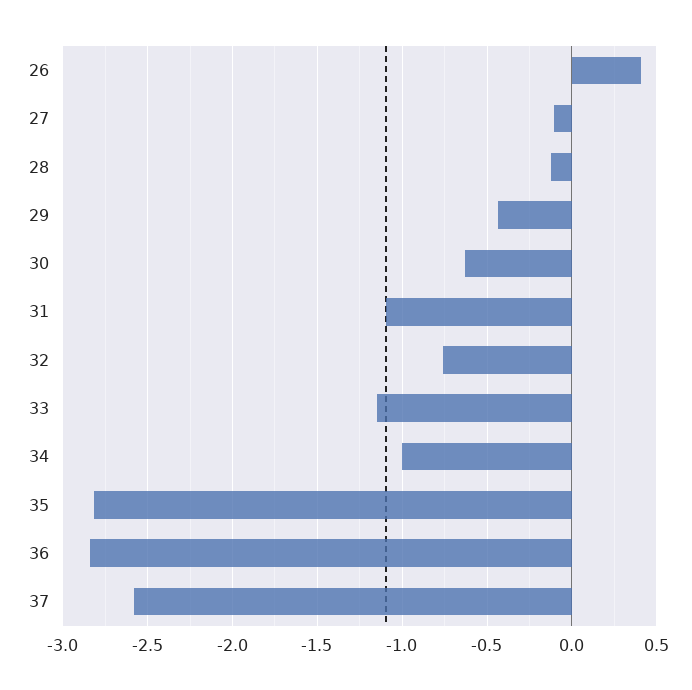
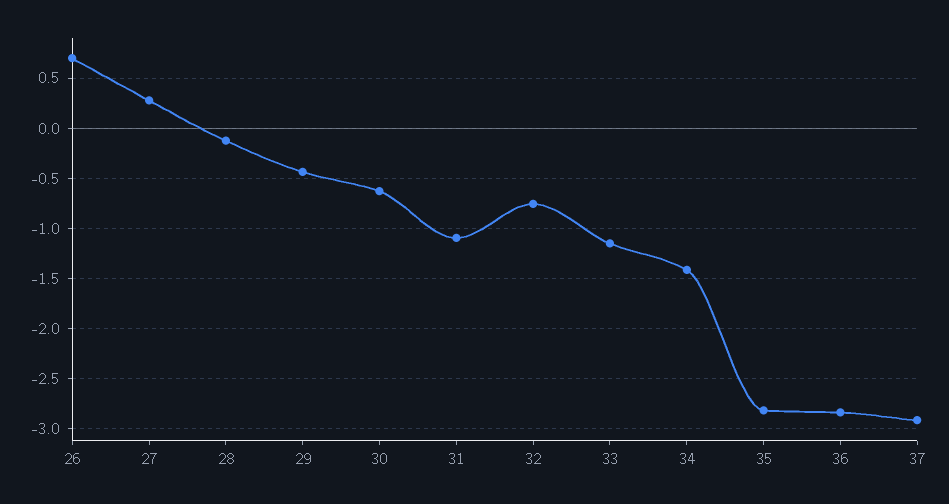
26: 0.4 -> 0.7
27: -0.1 -> 0.3
34: -1 -> -1.4
37: -2.6 -> -2.9

